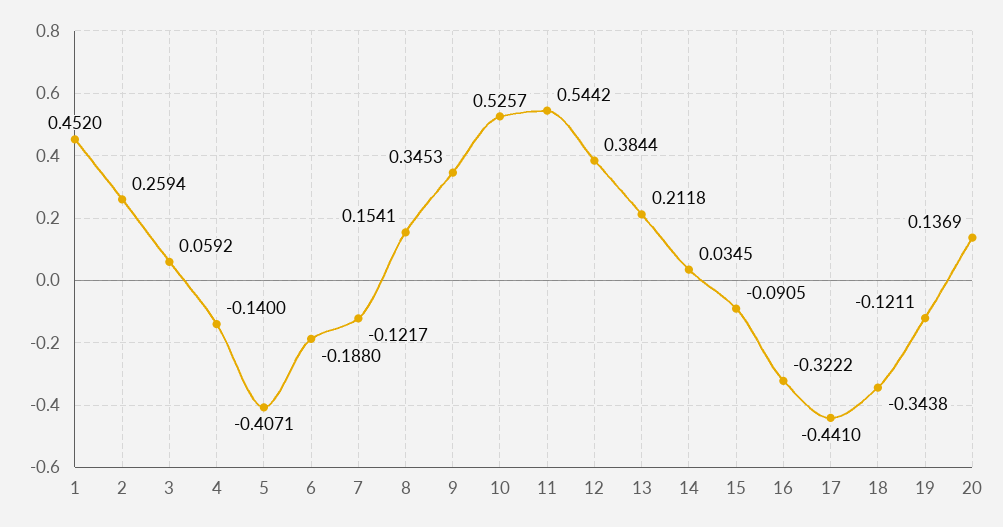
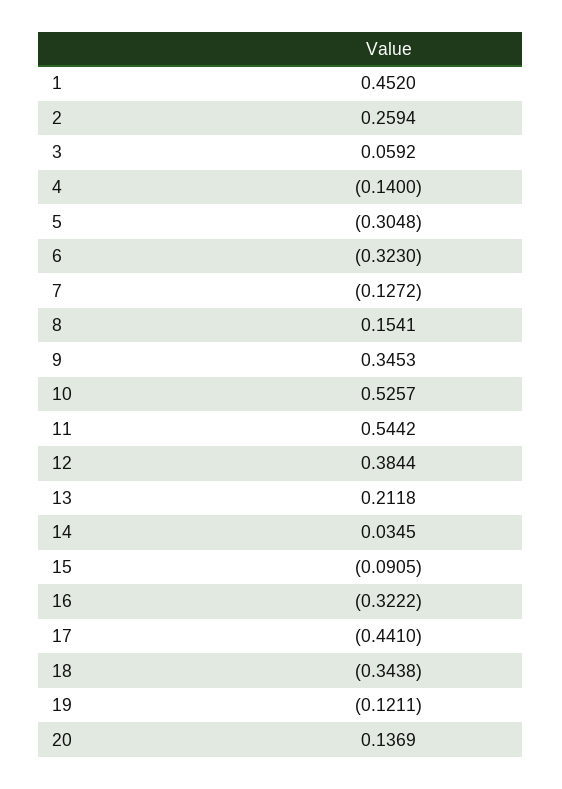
5: -0.4071 -> -0.3048
6: -0.188 -> -0.323
7: -0.1217 -> -0.1272

